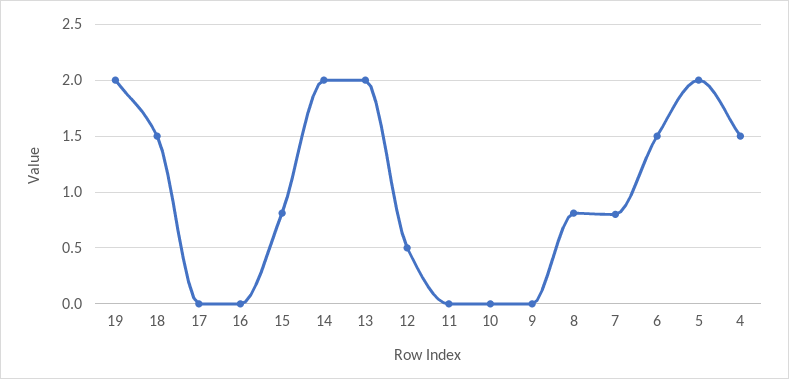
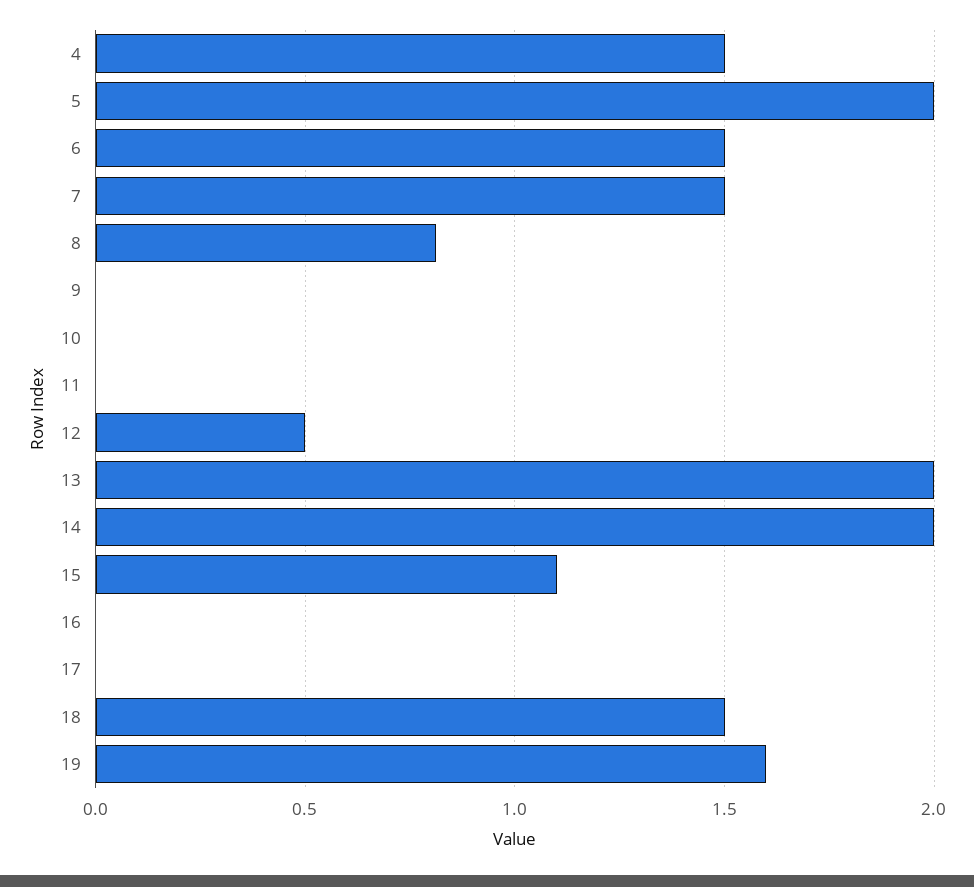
19: 2 -> 1.6
15: 0.8 -> 1.1
7: 0.8 -> 1.5

